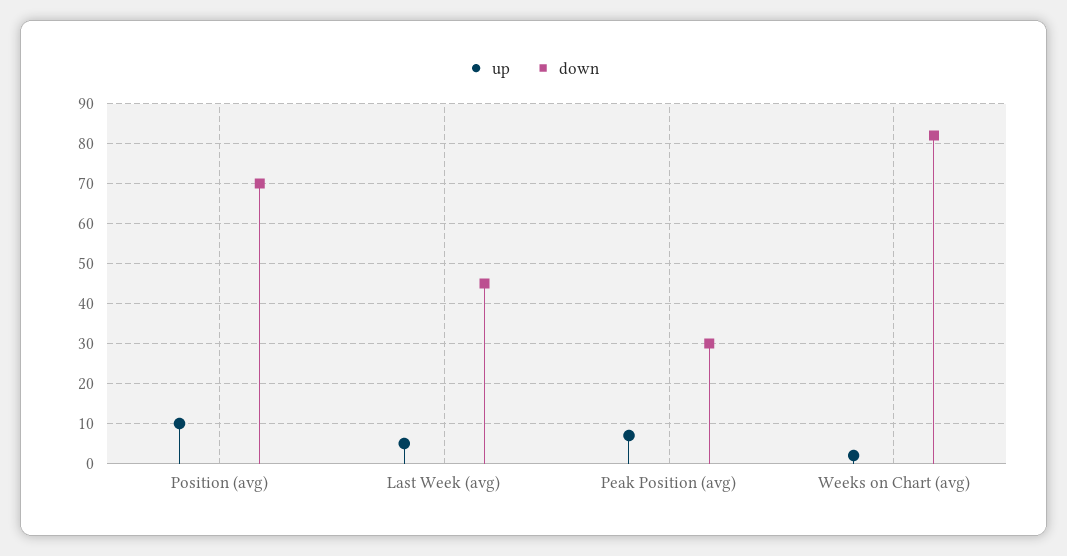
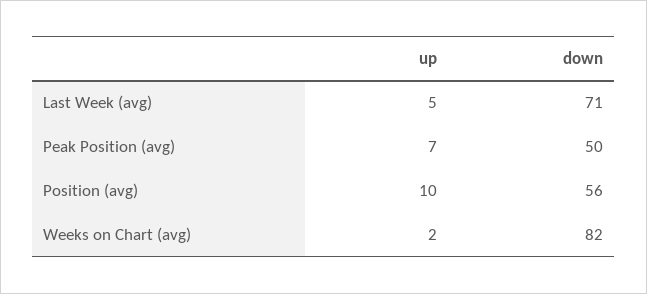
down, Position (avg): 70 -> 56
down, Last Week (avg): 45 -> 71
down, Peak Position (avg): 30 -> 50

